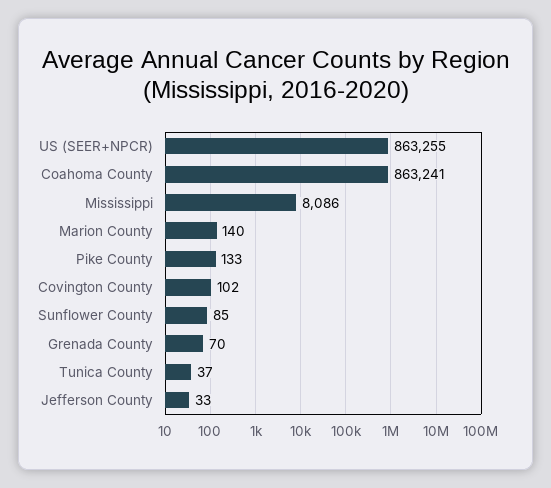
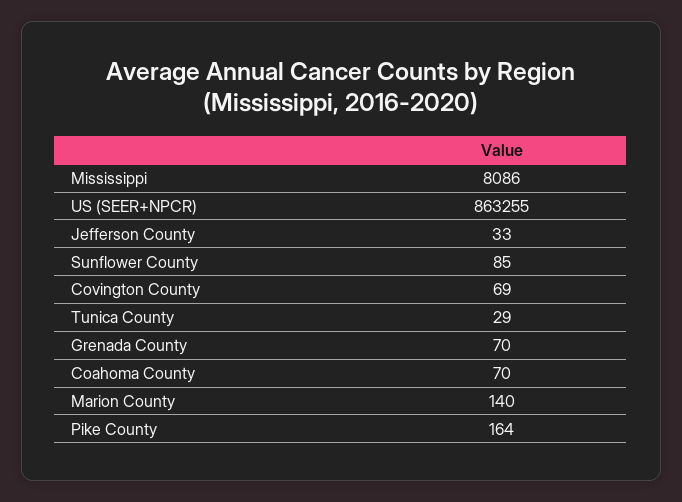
Coahoma County: 863241 -> 70
Pike County: 133 -> 164
Covington County: 102 -> 69
Tunica County: 37 -> 29

